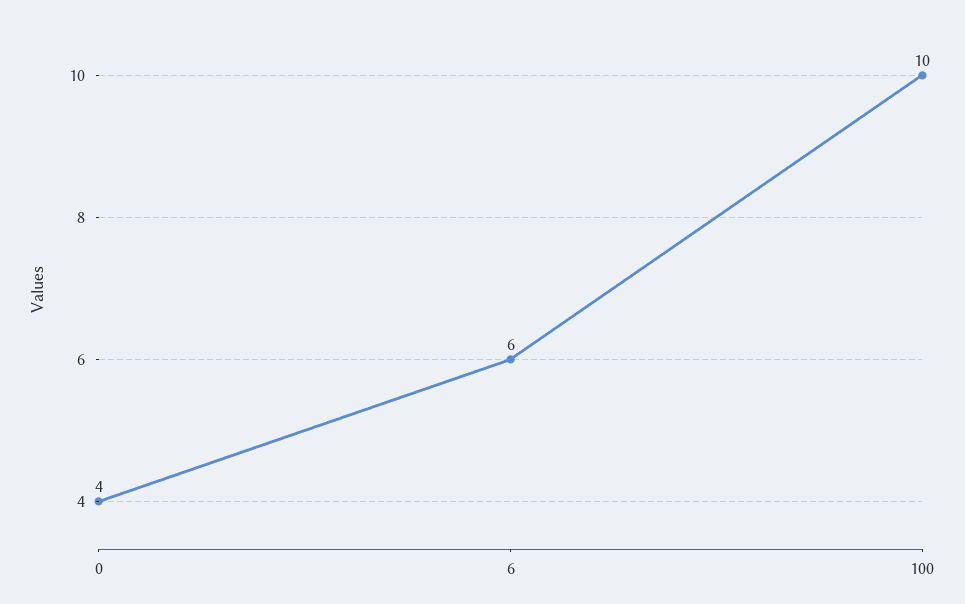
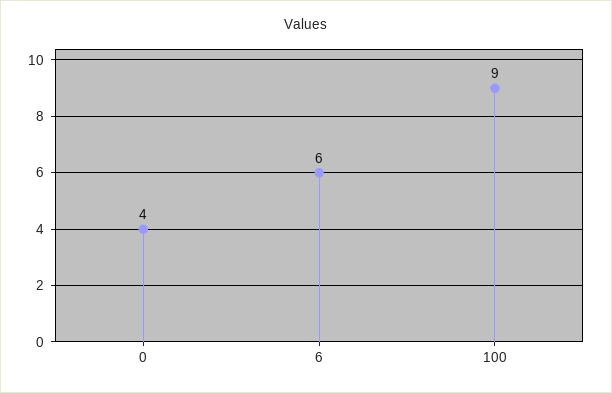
100: 10 -> 9

